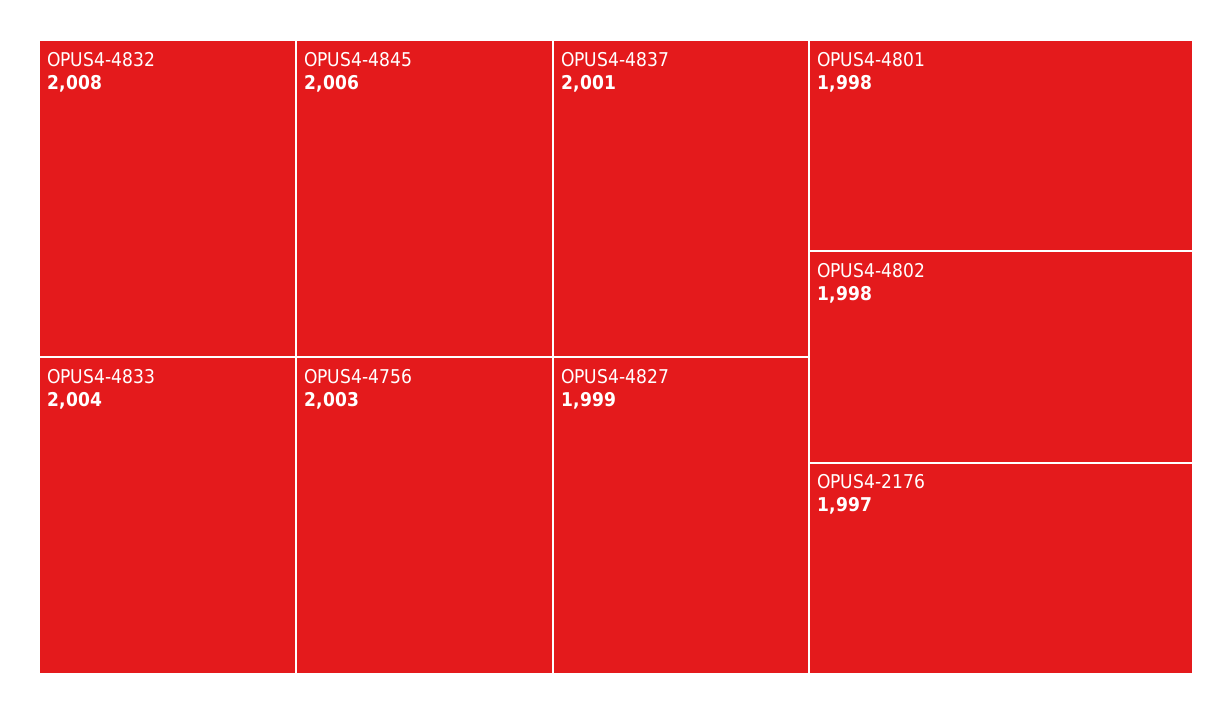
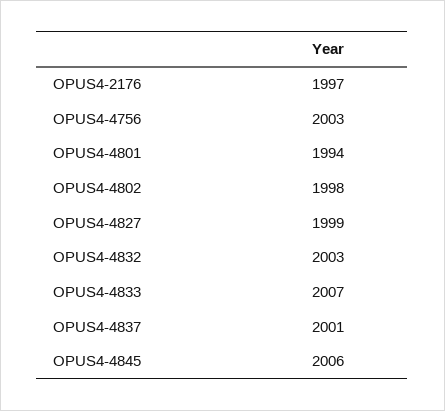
OPUS4-4832: 2008 -> 2003
OPUS4-4833: 2004 -> 2007
OPUS4-4801: 1998 -> 1994

